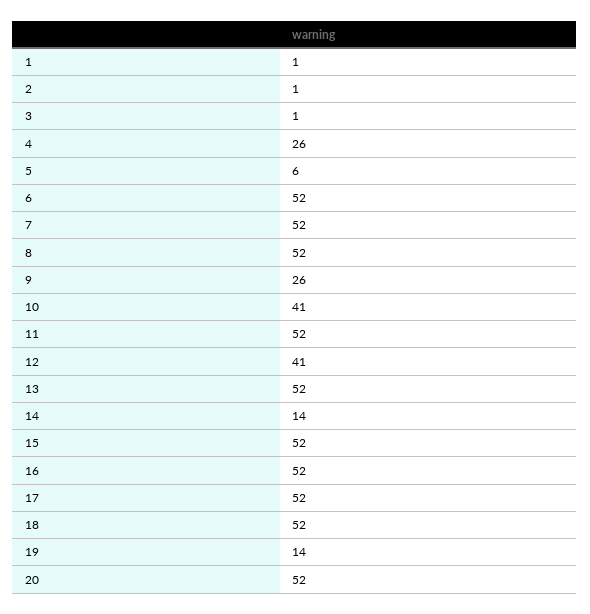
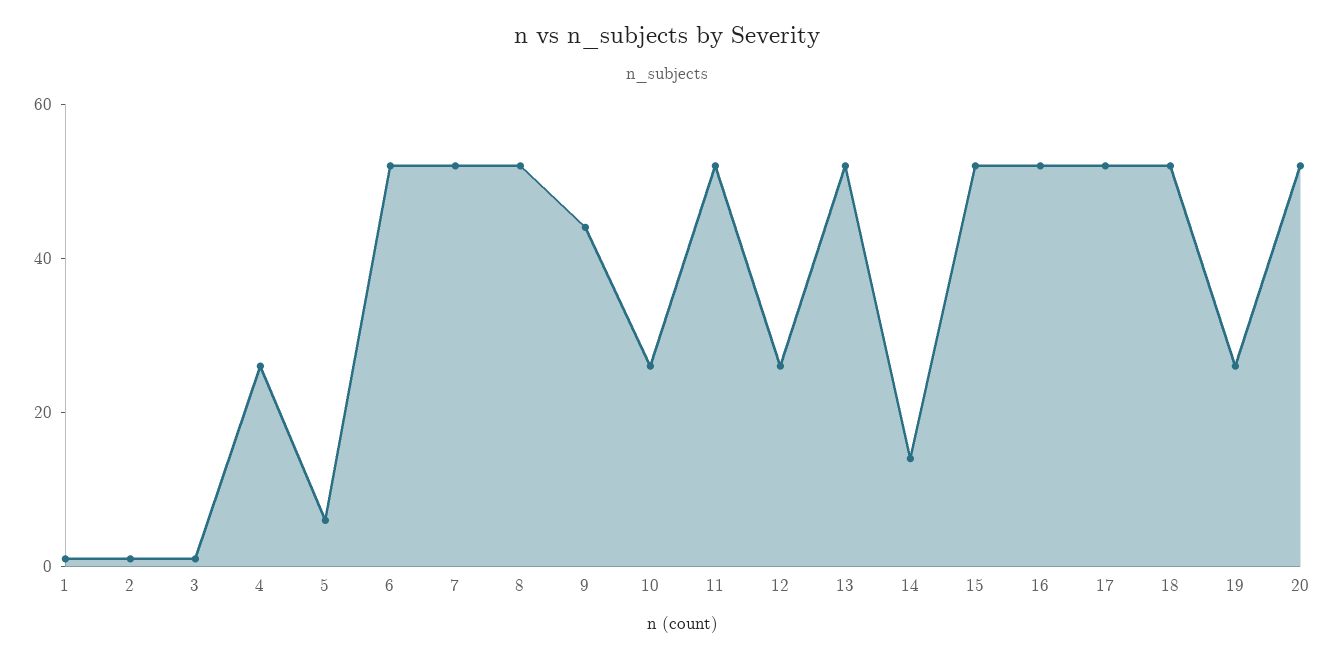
9: 26 -> 45
10: 41 -> 25
12: 41 -> 25
19: 14 -> 25

